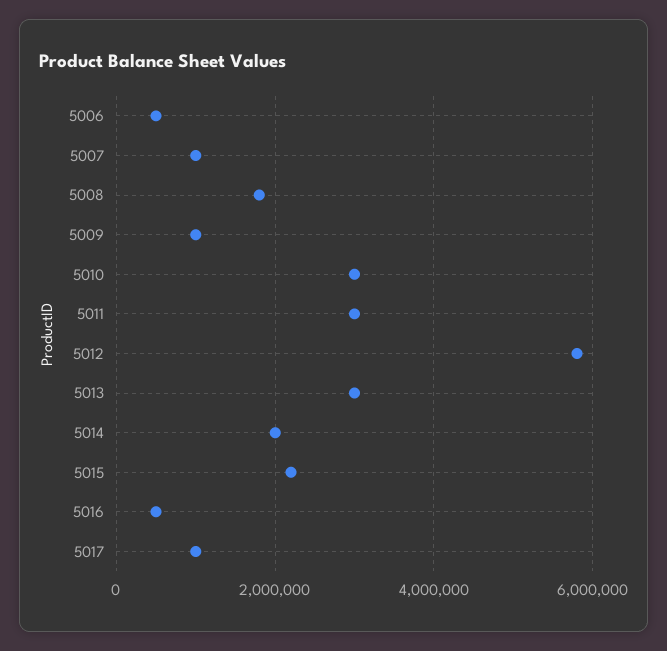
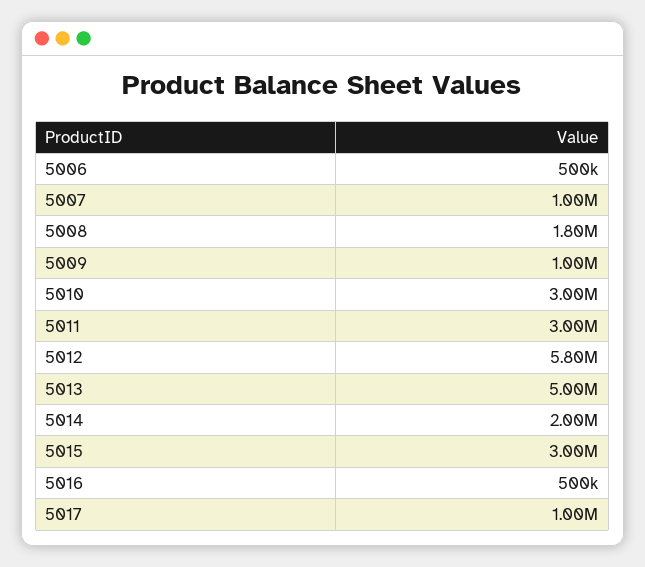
5013: 3000000 -> 5000000
5015: 2200000 -> 3000000

